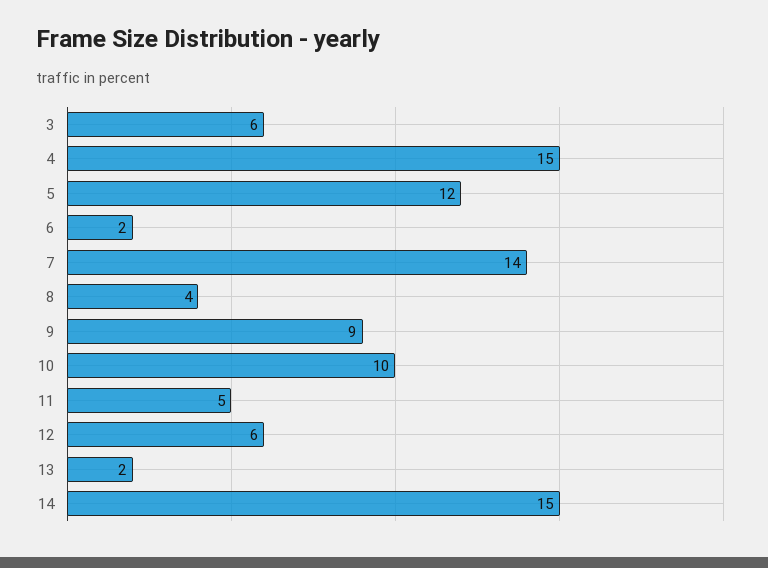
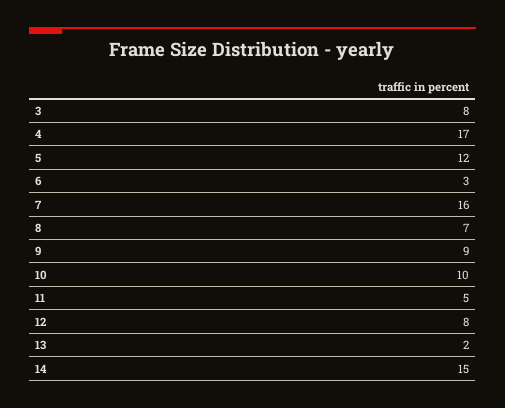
3: 6 -> 8
4: 15 -> 17
6: 2 -> 3
7: 14 -> 16
8: 4 -> 7
12: 6 -> 8

